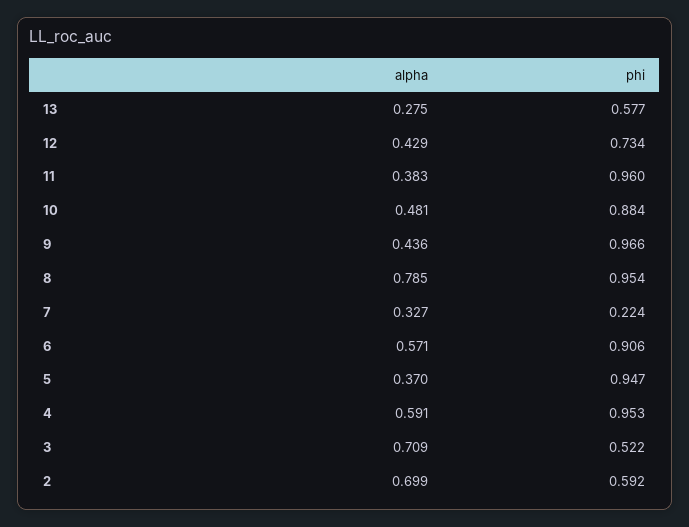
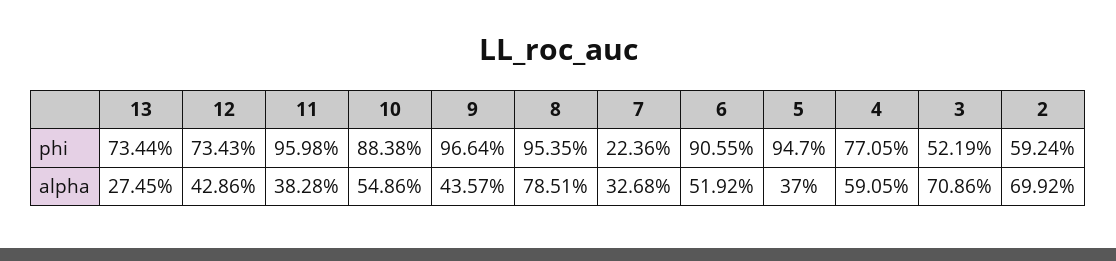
phi, 13: 0.577 -> 0.7344
alpha, 10: 0.481 -> 0.5486
alpha, 6: 0.571 -> 0.5192
phi, 4: 0.953 -> 0.7705

